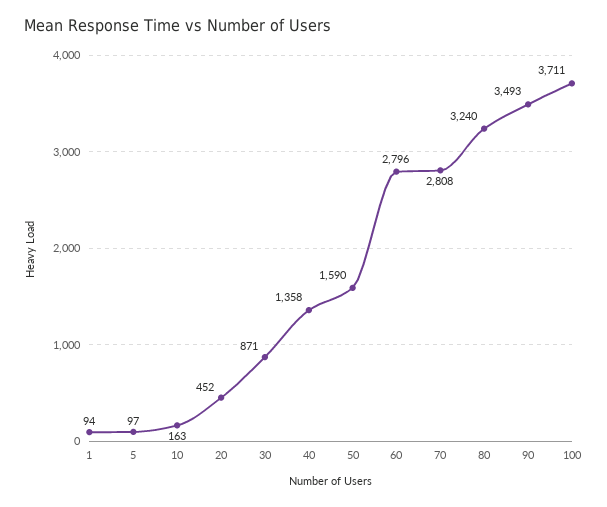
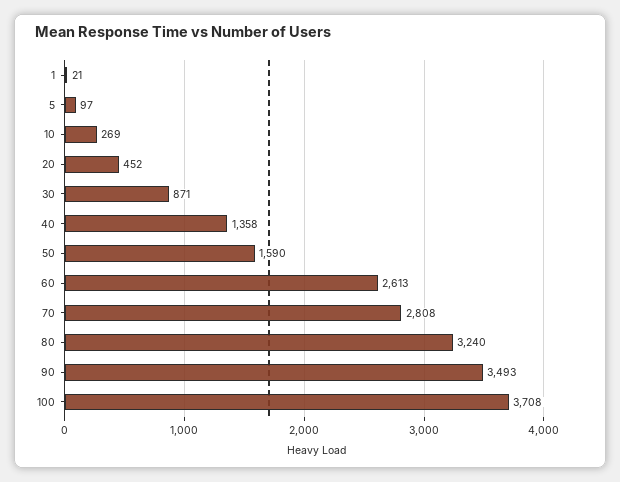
1: 94 -> 21
10: 163 -> 269
60: 2796 -> 2613
100: 3711 -> 3708

